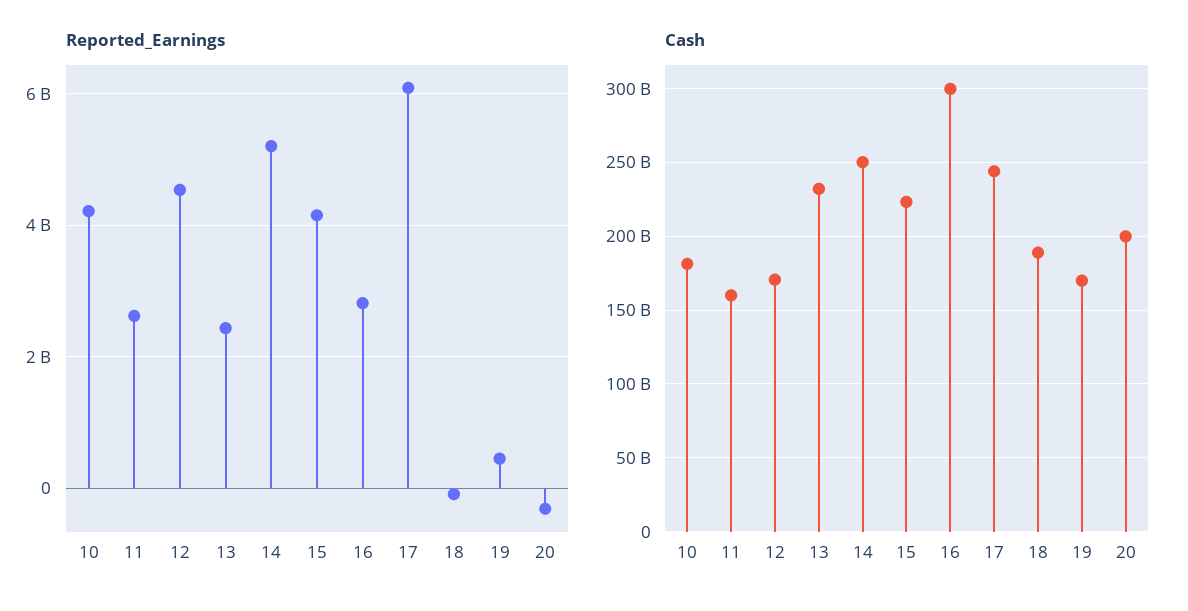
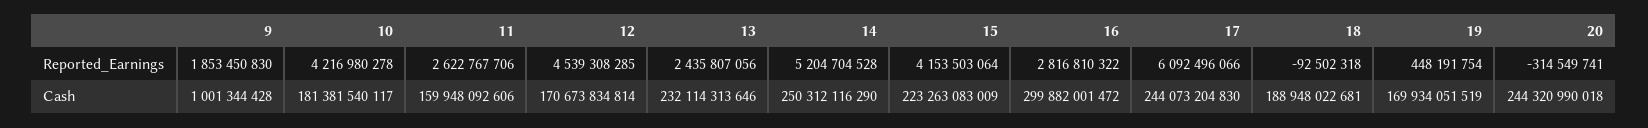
Cash, 20: 200000000000 -> 244320990018
Reported_Earnings, 9: none -> 1853450830
Cash, 9: none -> 1001344428

